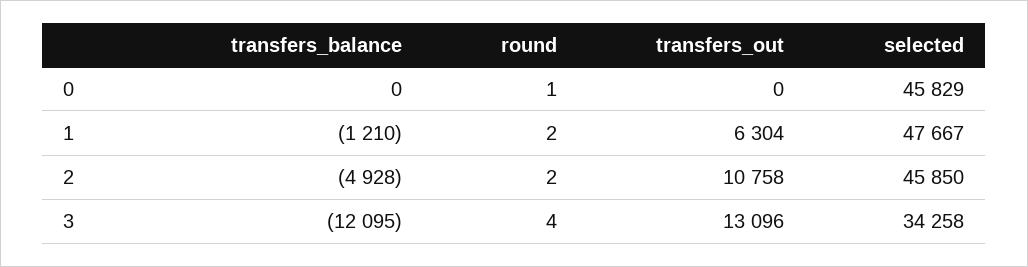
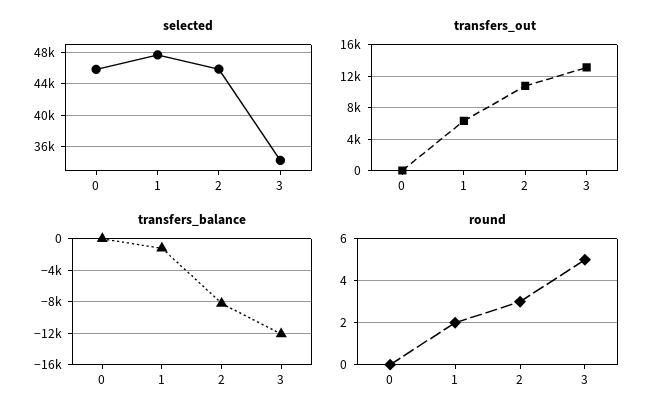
round, 0: 1 -> 0
transfers_balance, 2: -4928 -> -8000
round, 2: 2 -> 3
round, 3: 4 -> 5

